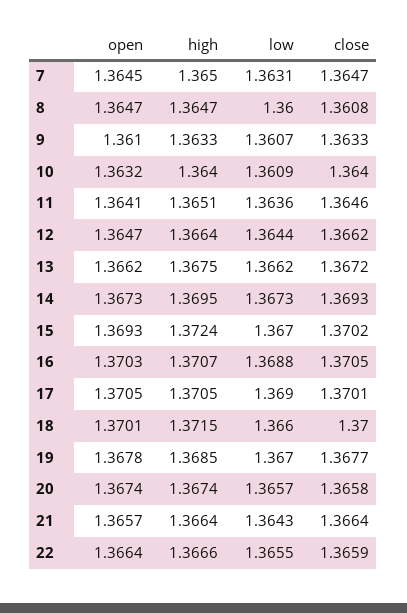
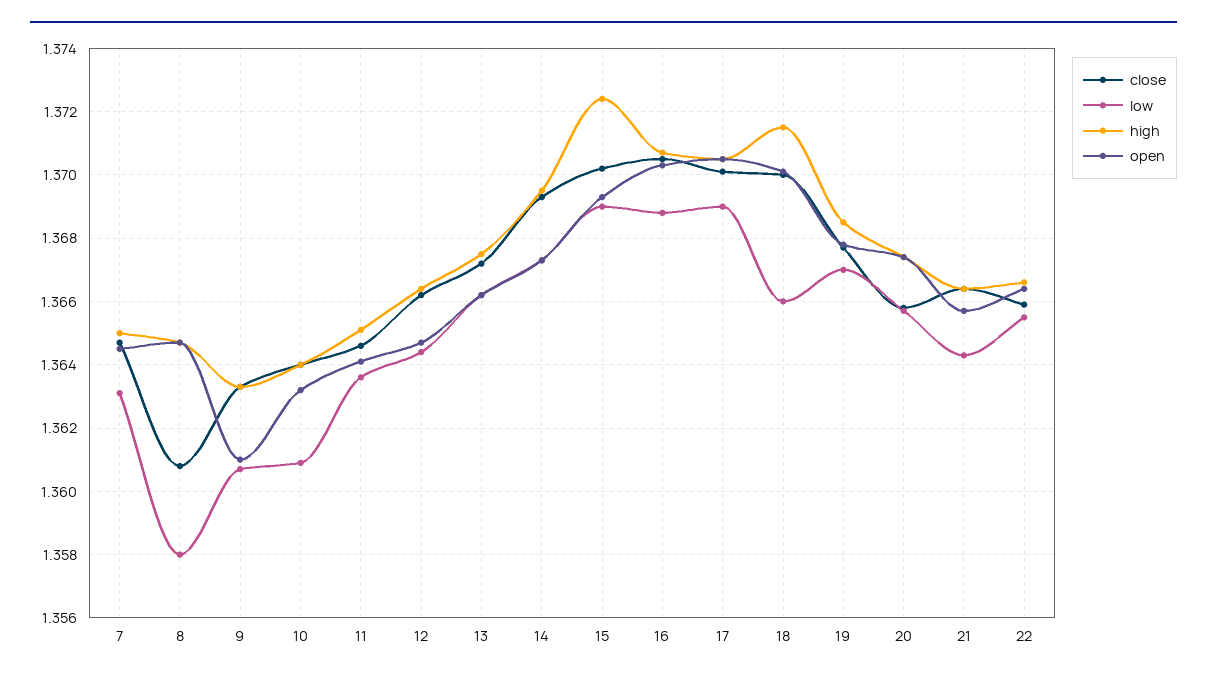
low, 8: 1.36 -> 1.358
low, 15: 1.367 -> 1.369

